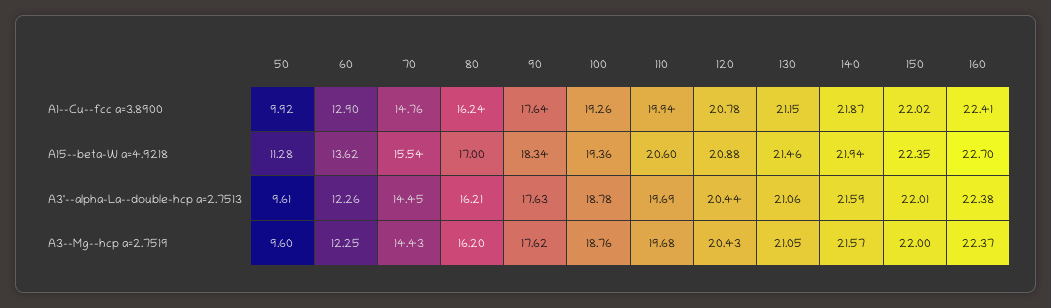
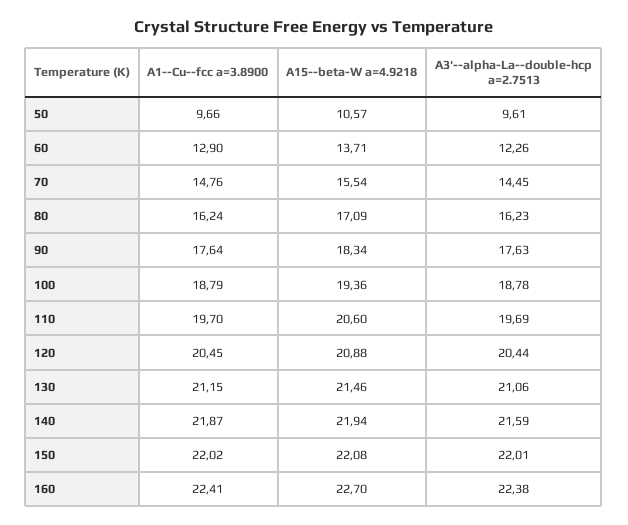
50, A1--Cu--fcc a=3.8900: 9.92 -> 9.66
100, A1--Cu--fcc a=3.8900: 19.26 -> 18.79
110, A1--Cu--fcc a=3.8900: 19.94 -> 19.7
120, A1--Cu--fcc a=3.8900: 20.78 -> 20.45
50, A15--beta-W a=4.9218: 11.28 -> 10.57
60, A15--beta-W a=4.9218: 13.62 -> 13.71
80, A15--beta-W a=4.9218: 17 -> 17.09
150, A15--beta-W a=4.9218: 22.35 -> 22.08
80, A3'--alpha-La--double-hcp a=2.7513: 16.21 -> 16.23
50, A3--Mg--hcp a=2.7519: 9.6 -> none
60, A3--Mg--hcp a=2.7519: 12.25 -> none
70, A3--Mg--hcp a=2.7519: 14.43 -> none
80, A3--Mg--hcp a=2.7519: 16.2 -> none
90, A3--Mg--hcp a=2.7519: 17.62 -> none
100, A3--Mg--hcp a=2.7519: 18.76 -> none
110, A3--Mg--hcp a=2.7519: 19.68 -> none
120, A3--Mg--hcp a=2.7519: 20.43 -> none
130, A3--Mg--hcp a=2.7519: 21.05 -> none
140, A3--Mg--hcp a=2.7519: 21.57 -> none
150, A3--Mg--hcp a=2.7519: 22 -> none
160, A3--Mg--hcp a=2.7519: 22.37 -> none

